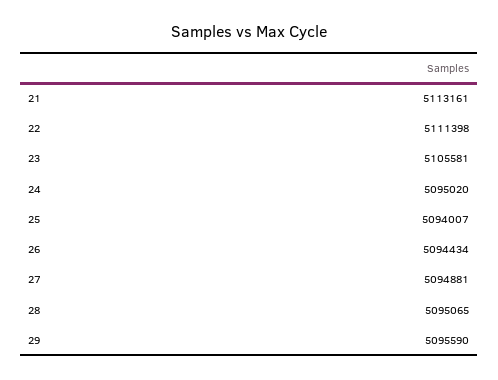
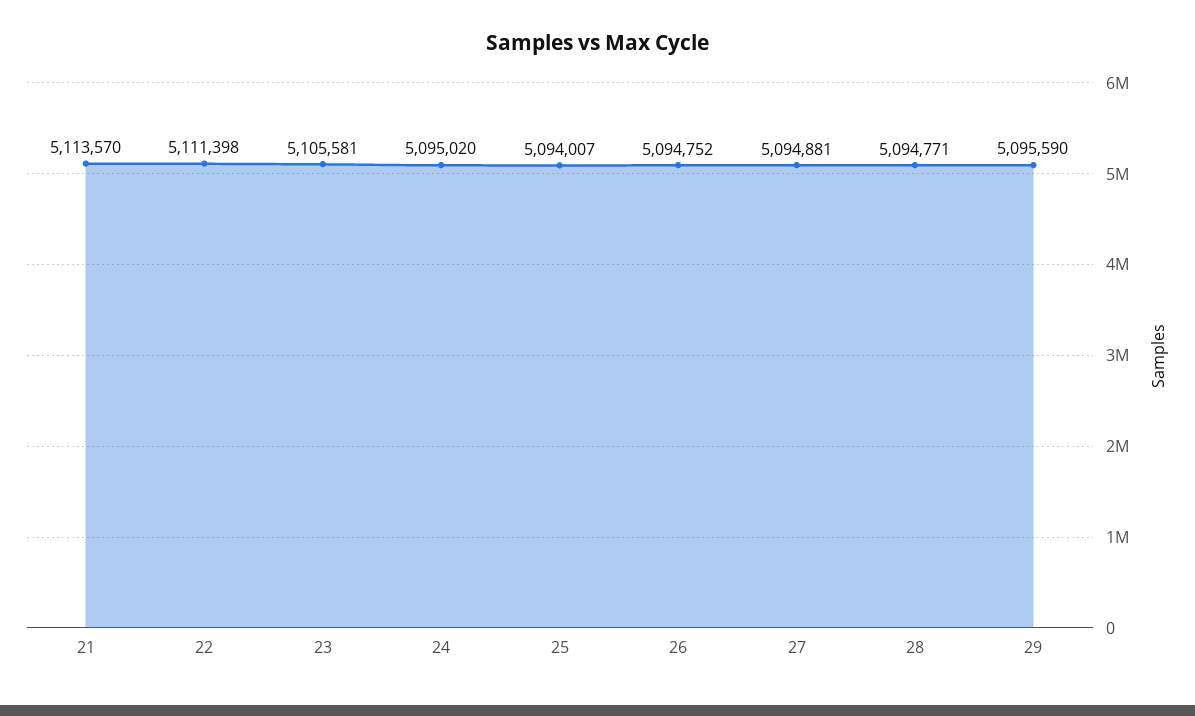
21: 5113161 -> 5113570
26: 5094434 -> 5094752
28: 5095065 -> 5094771

